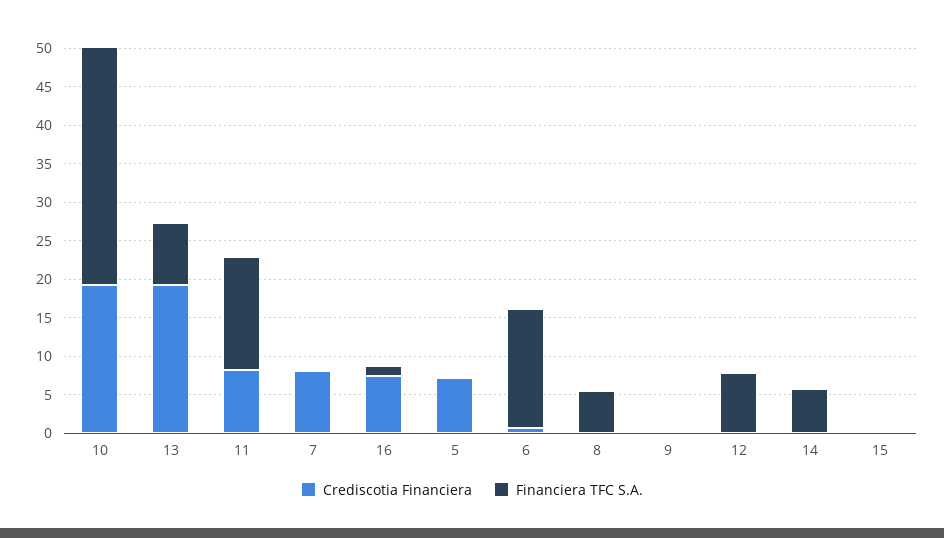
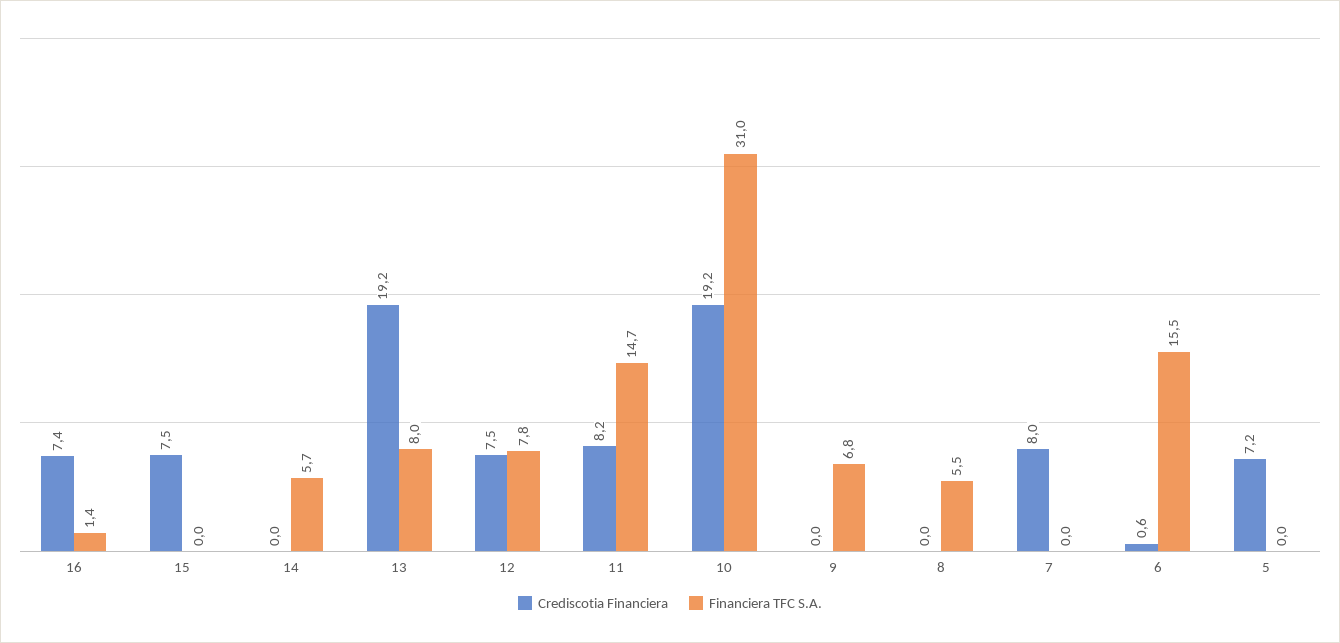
Financiera TFC S.A., 9: 0 -> 6.8
Crediscotia Financiera, 12: 0 -> 7.5
Crediscotia Financiera, 15: 0 -> 7.5

